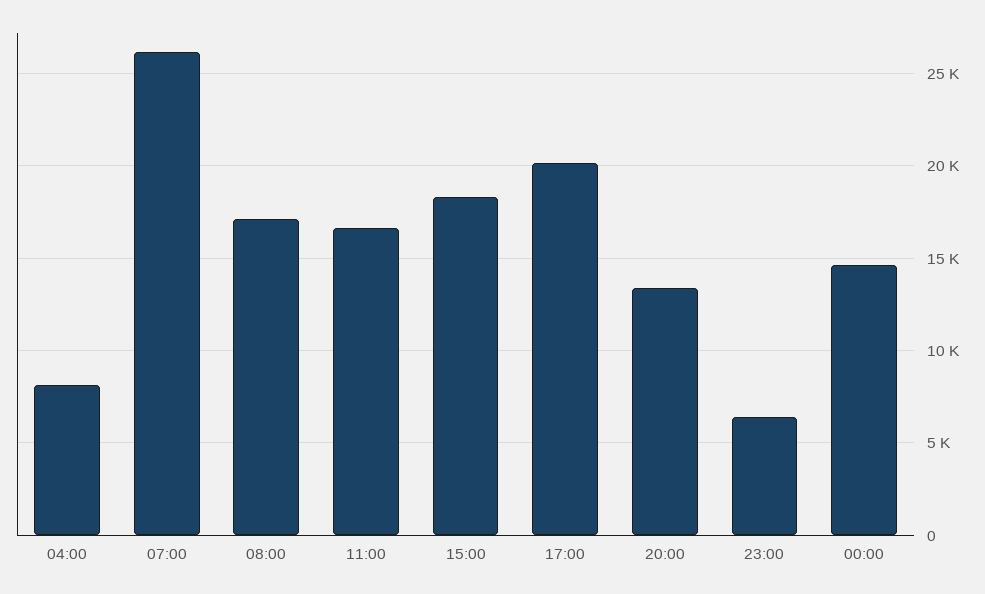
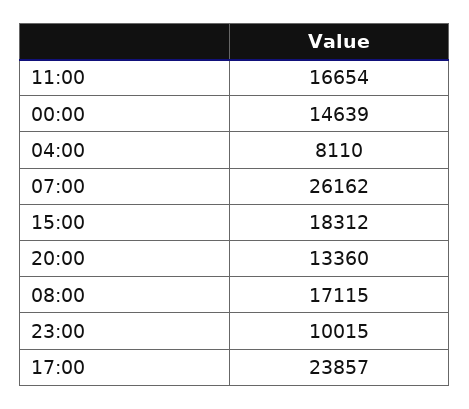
17:00: 20000 -> 23857
23:00: 6500 -> 10015

